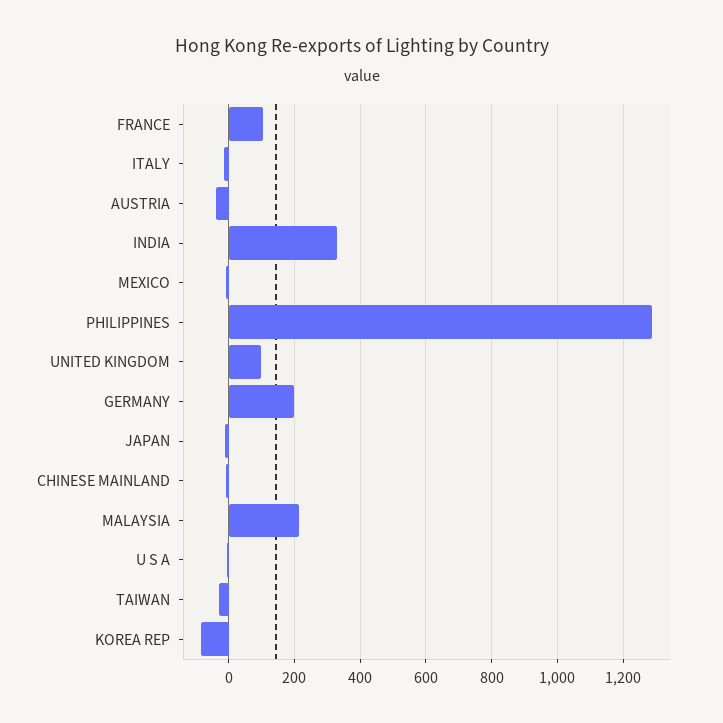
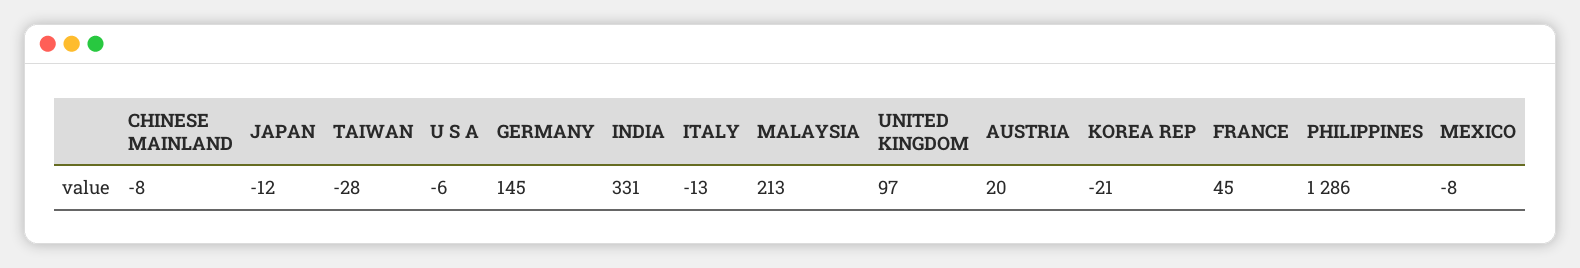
FRANCE: 100 -> 45
AUSTRIA: -40 -> 20
GERMANY: 200 -> 145
KOREA REP: -80 -> -21

